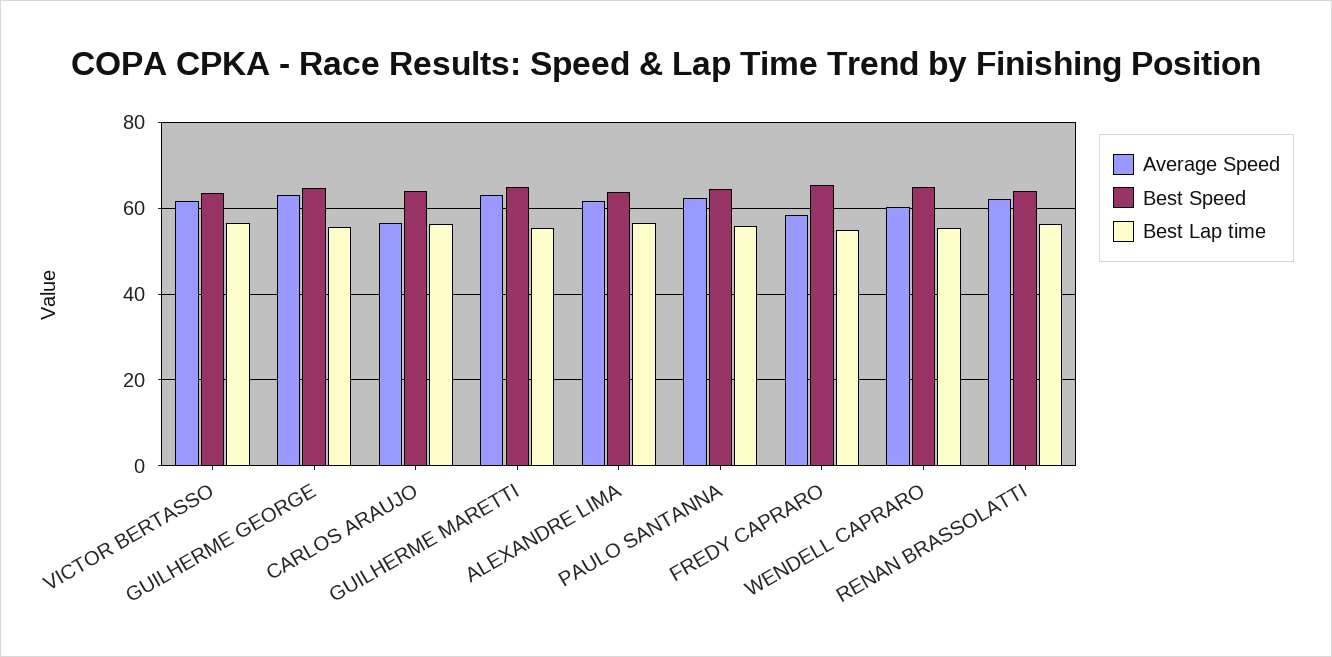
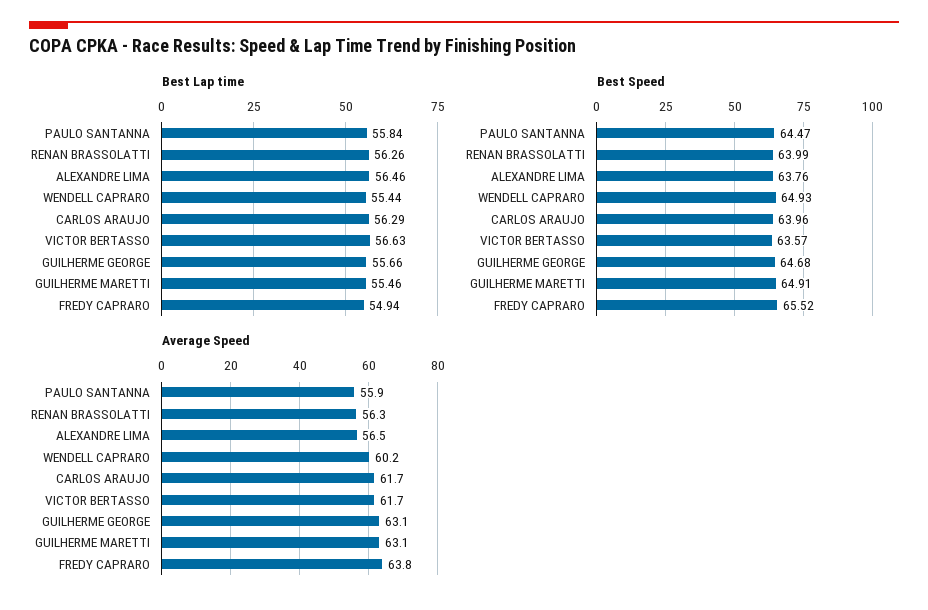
Average Speed, CARLOS ARAUJO: 56 -> 61.7
Average Speed, ALEXANDRE LIMA: 62 -> 56.5
Average Speed, PAULO SANTANNA: 62 -> 55.9
Average Speed, FREDY CAPRARO: 58 -> 63.8
Average Speed, RENAN BRASSOLATTI: 62 -> 56.3

